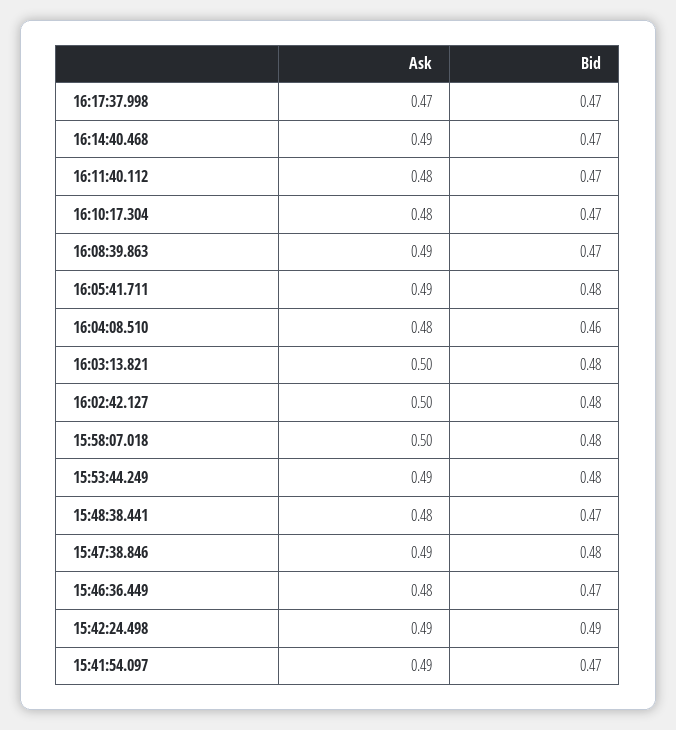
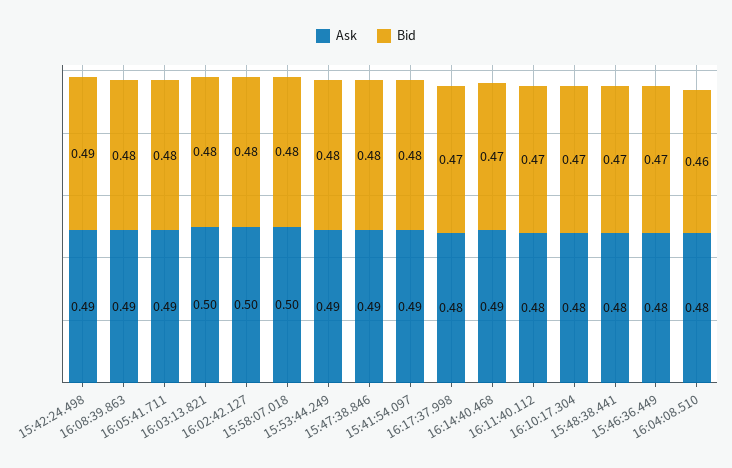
Ask, 16:17:37.998: 0.47 -> 0.48
Bid, 16:08:39.863: 0.47 -> 0.48
Bid, 15:41:54.097: 0.47 -> 0.48

